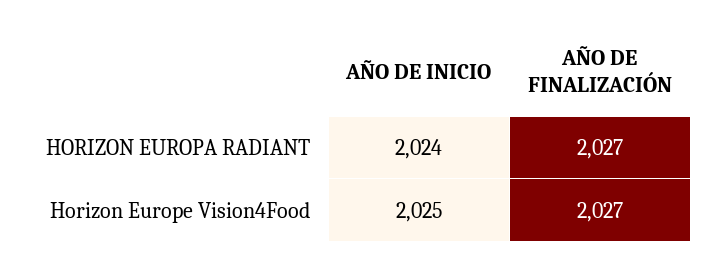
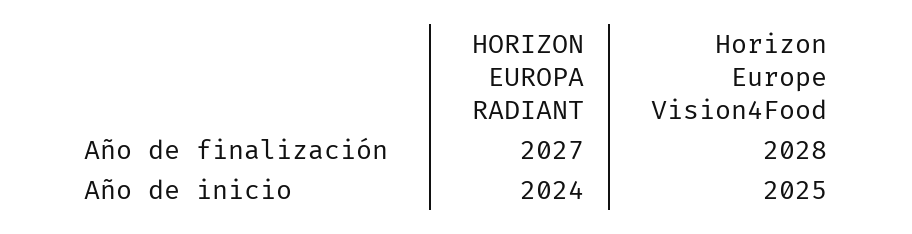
AÑO DE FINALIZACIÓN, Horizon Europe Vision4Food: 2027 -> 2028

